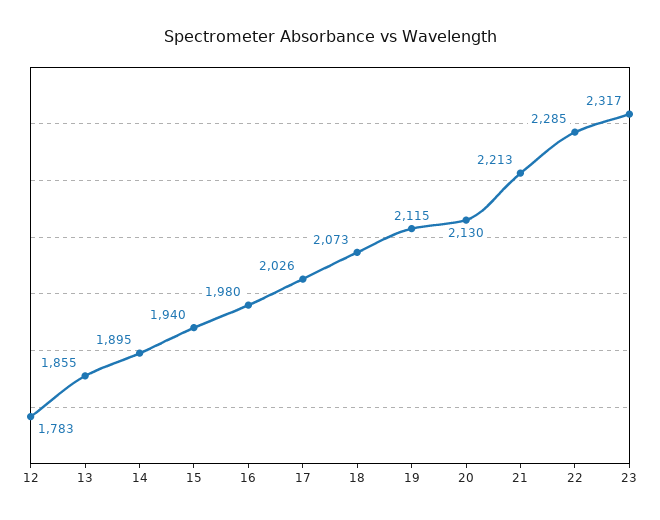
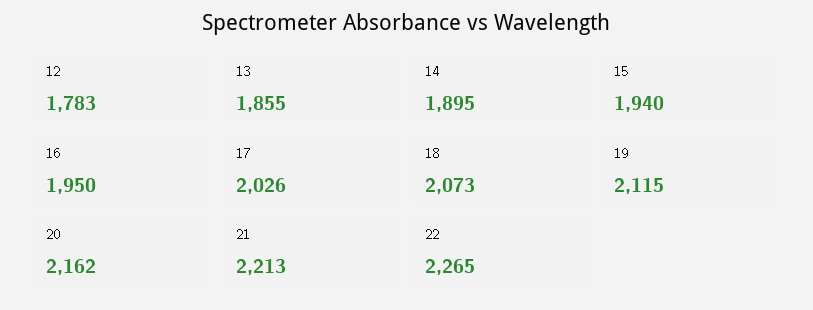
16: 1980 -> 1950
20: 2130 -> 2162
22: 2285 -> 2265
23: 2317 -> none

